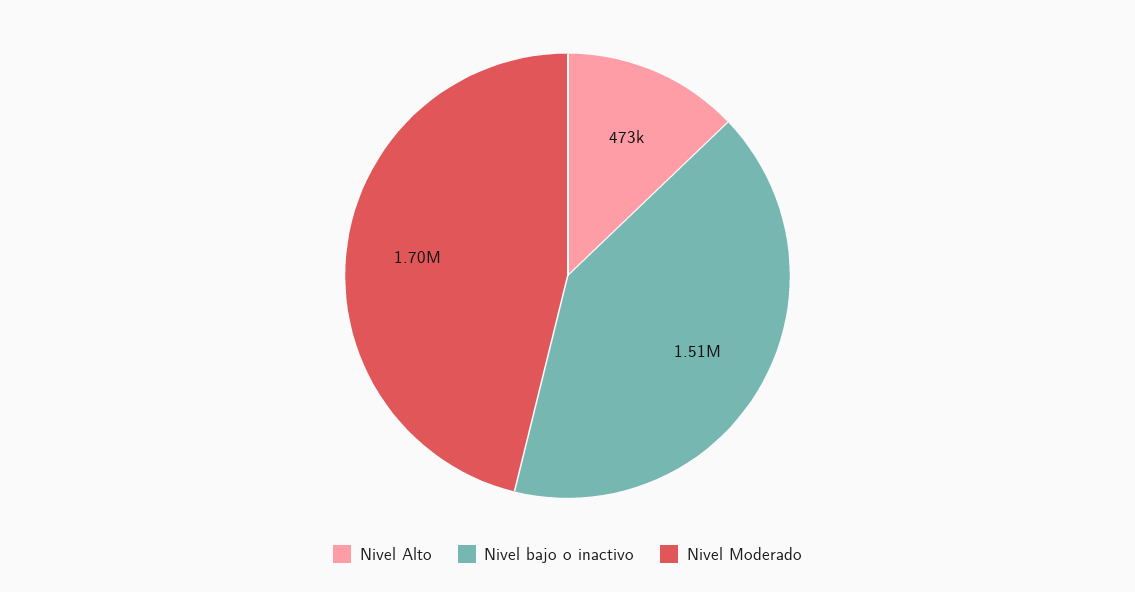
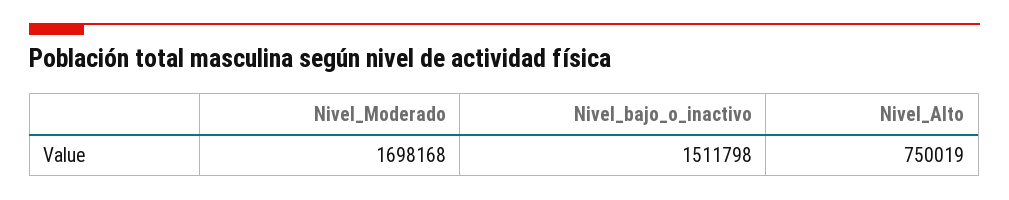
Nivel Alto: 473000 -> 750019

